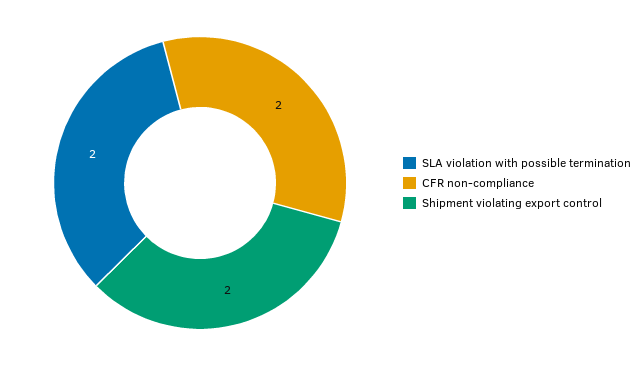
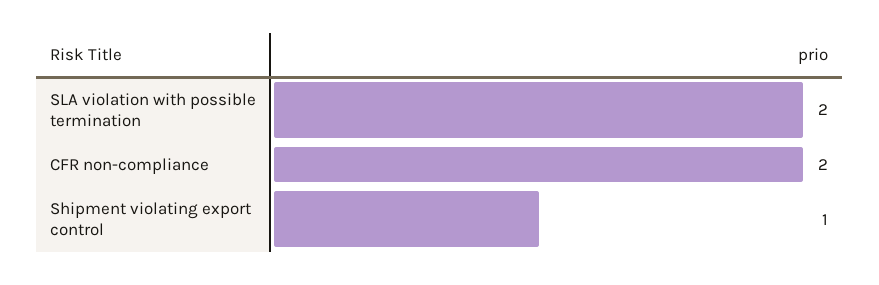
Shipment violating export control: 2 -> 1

